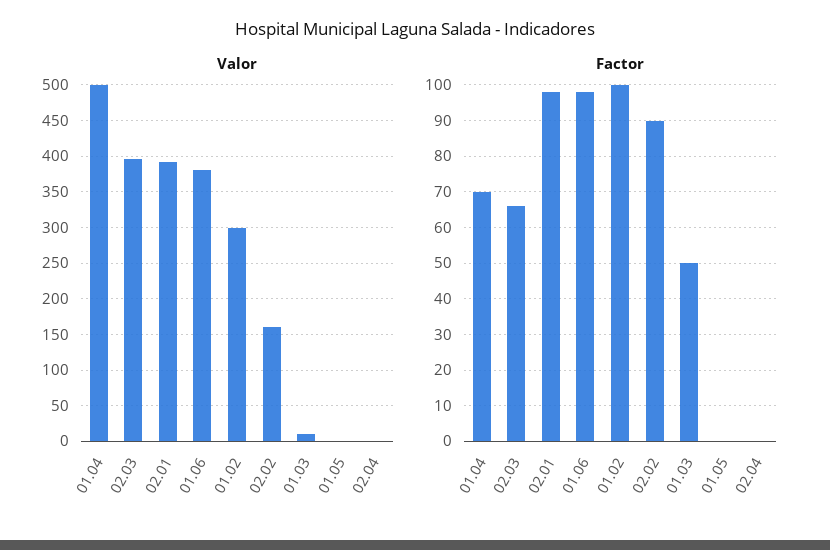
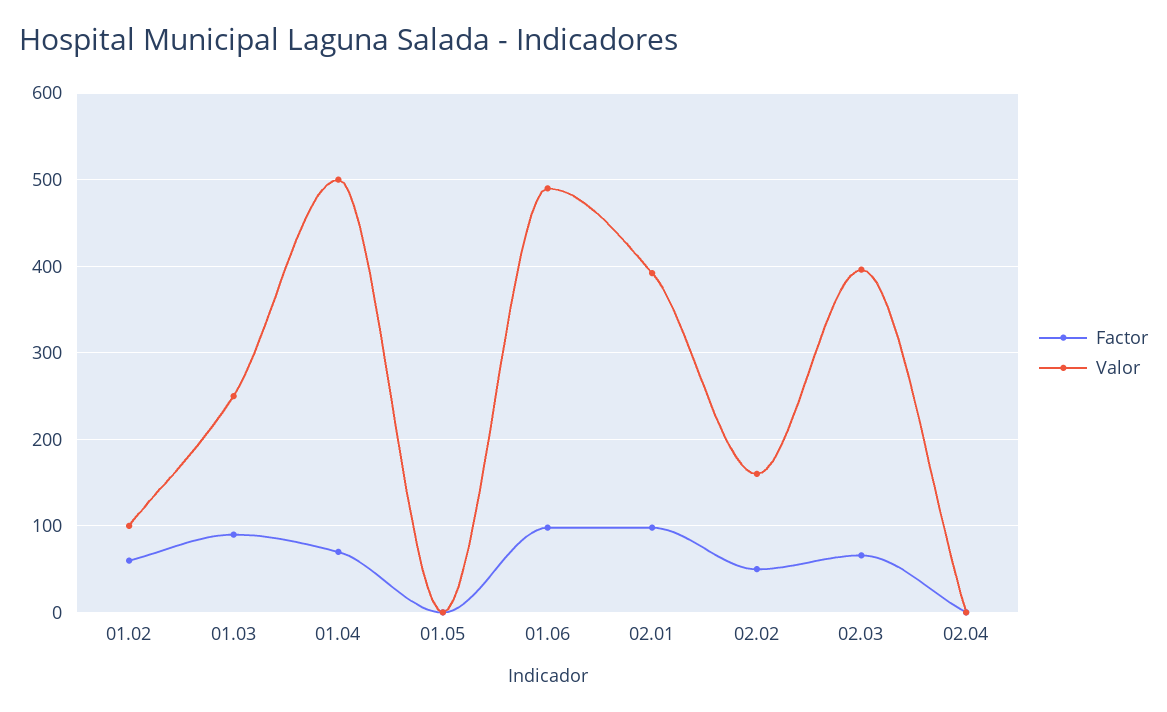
Valor, 01.06: 380 -> 490
Valor, 01.02: 300 -> 100
Valor, 01.03: 10 -> 250
Factor, 01.02: 100 -> 60
Factor, 02.02: 90 -> 50
Factor, 01.03: 50 -> 90

